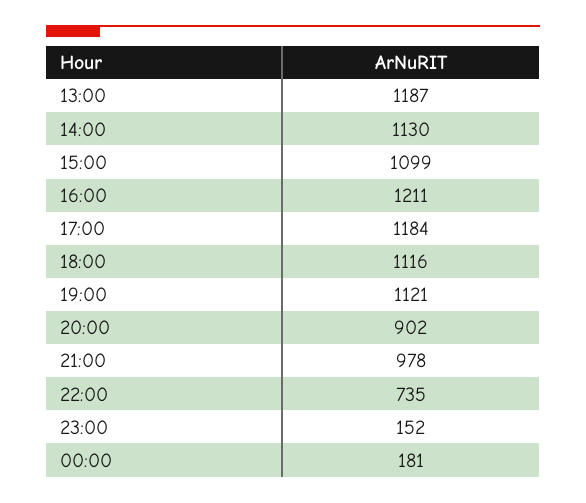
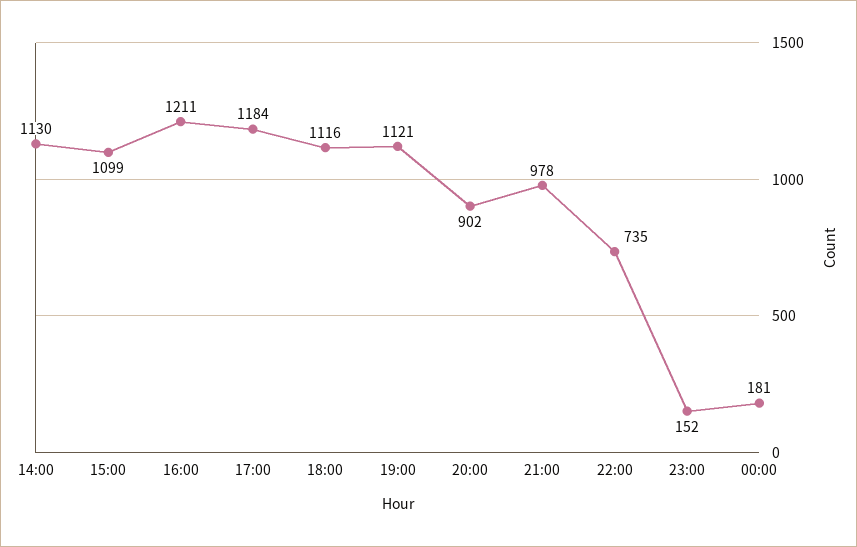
13:00: 1187 -> none

